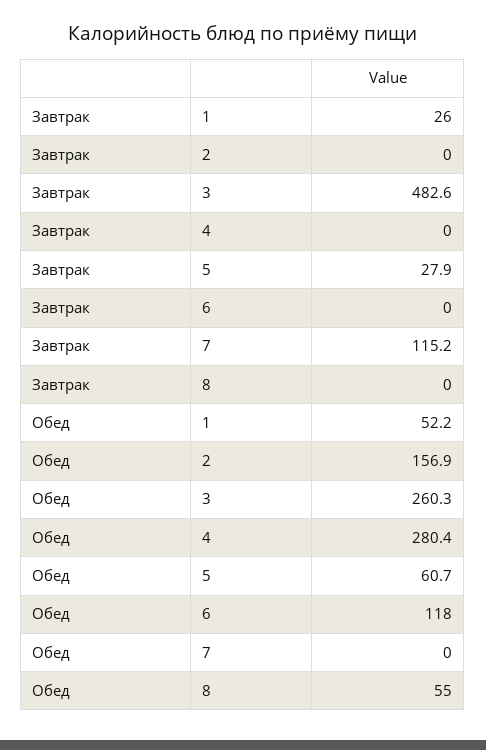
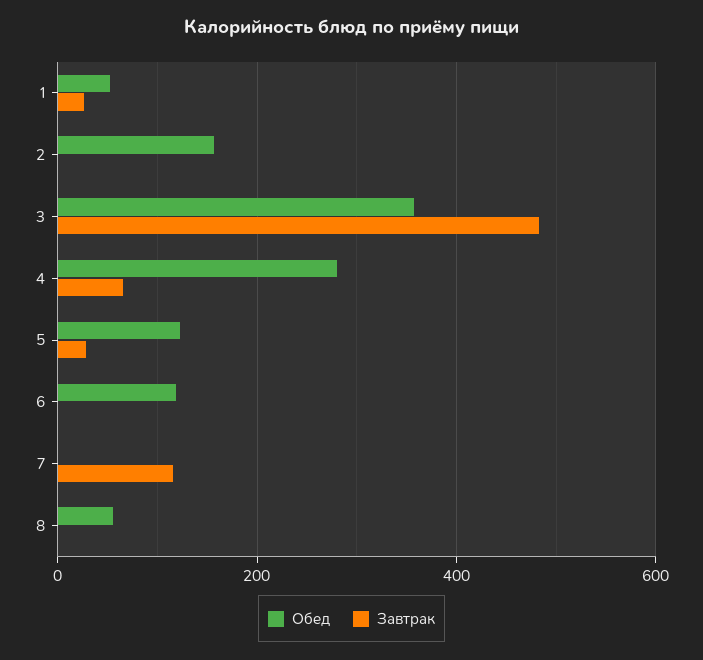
Завтрак, 4: 0 -> 60
Обед, 3: 260.3 -> 360
Обед, 5: 60.7 -> 120

